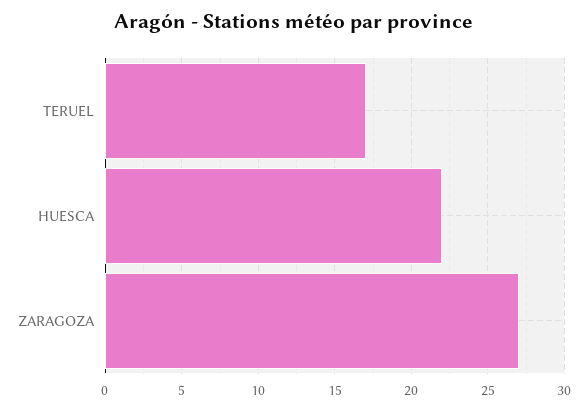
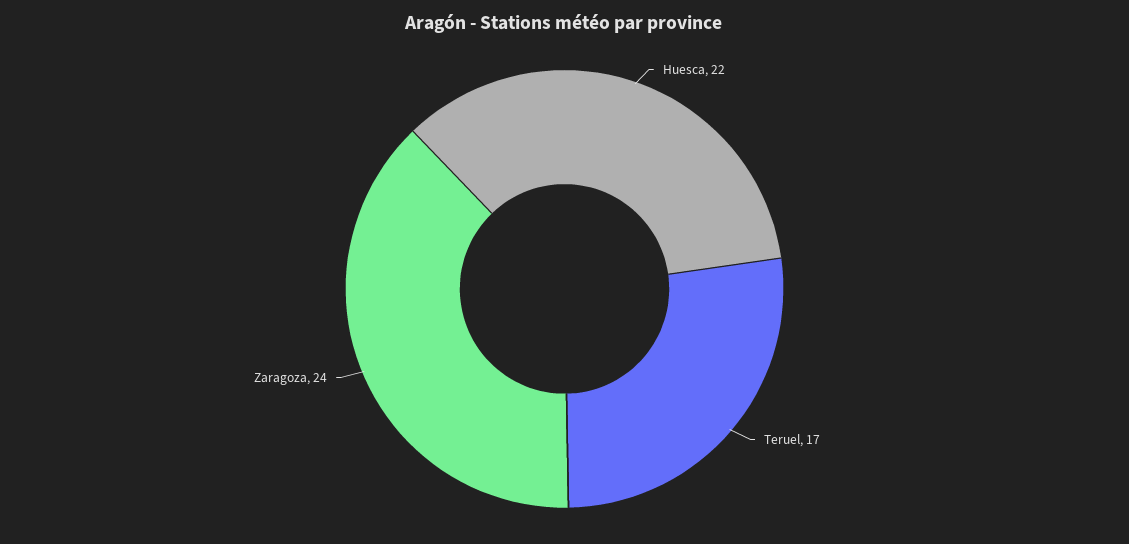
ZARAGOZA: 27 -> 24

